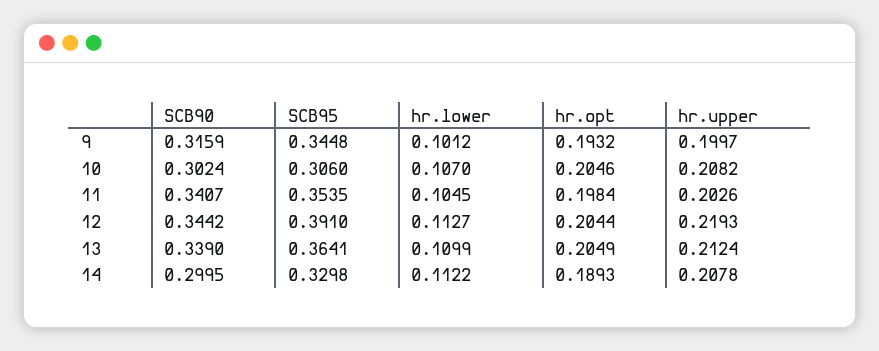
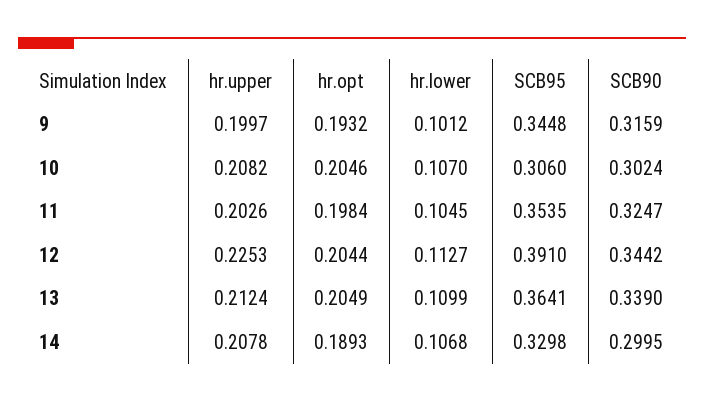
SCB90, 11: 0.3407 -> 0.3247
hr.upper, 12: 0.2193 -> 0.2253
hr.lower, 14: 0.1122 -> 0.1068

